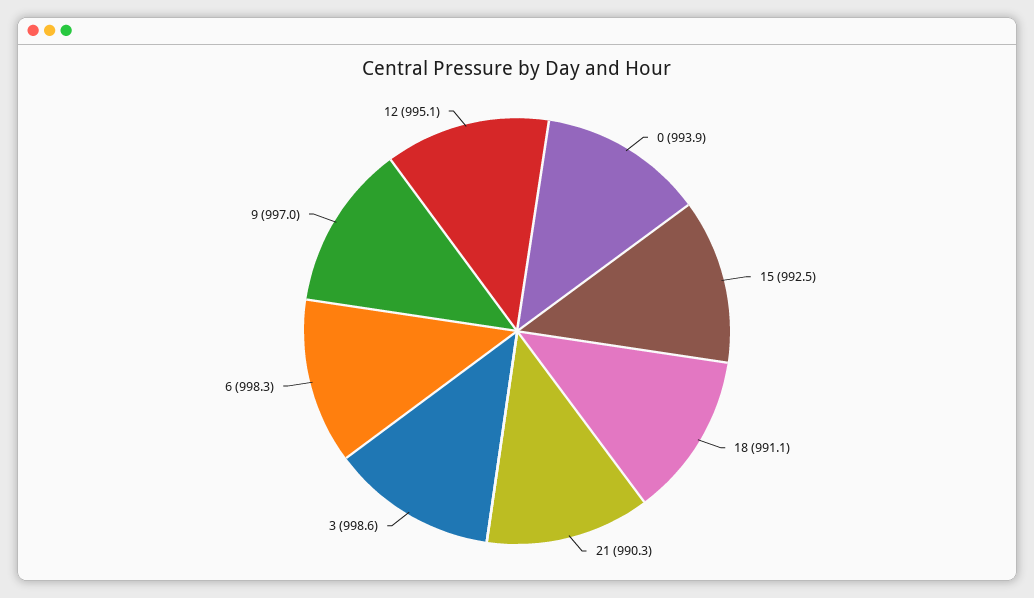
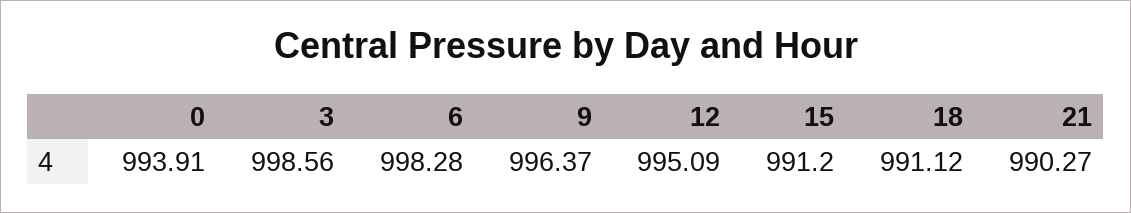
15: 992.5 -> 991.2
9: 997 -> 996.37

